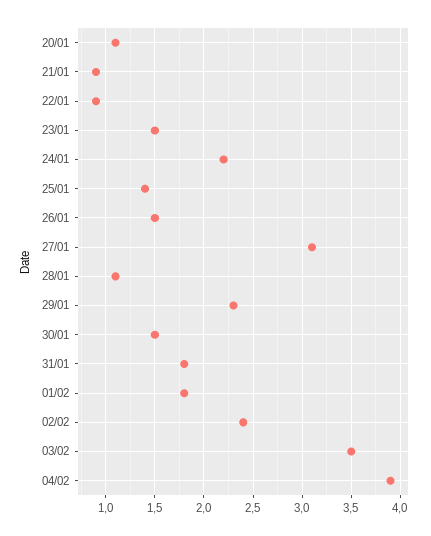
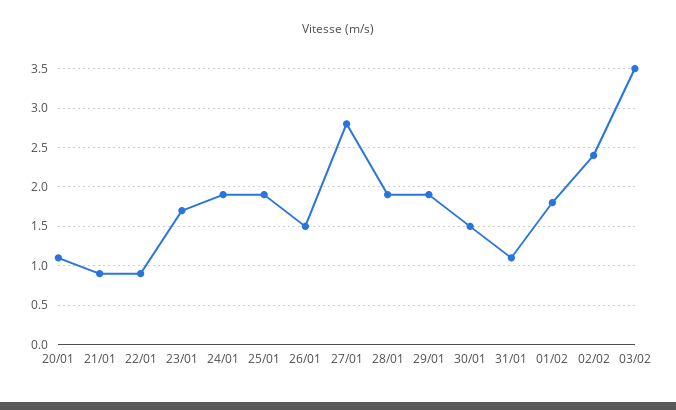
23/01: 1.5 -> 1.7
24/01: 2.2 -> 1.9
25/01: 1.4 -> 1.9
27/01: 3.1 -> 2.8
28/01: 1.1 -> 1.9
29/01: 2.3 -> 1.9
31/01: 1.8 -> 1.1
04/02: 3.9 -> none

